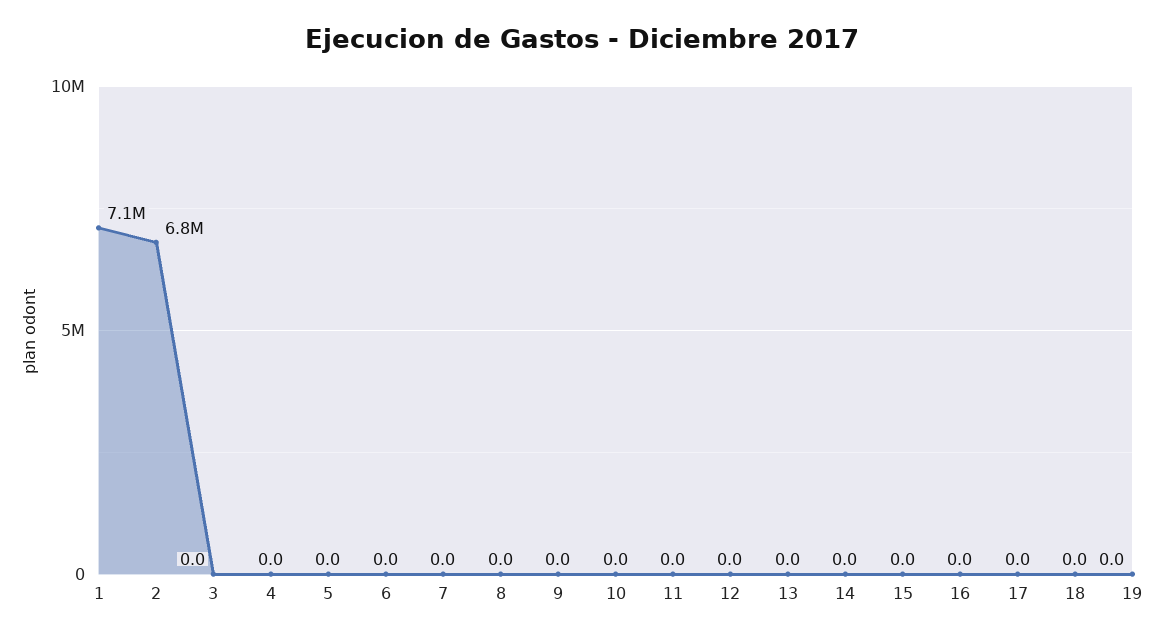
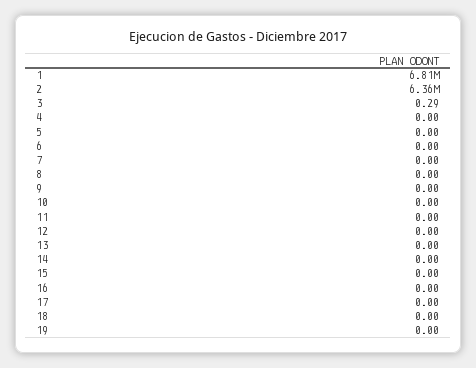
1: 7100000 -> 6810000
2: 6800000 -> 6360000
3: 0 -> 0.29

